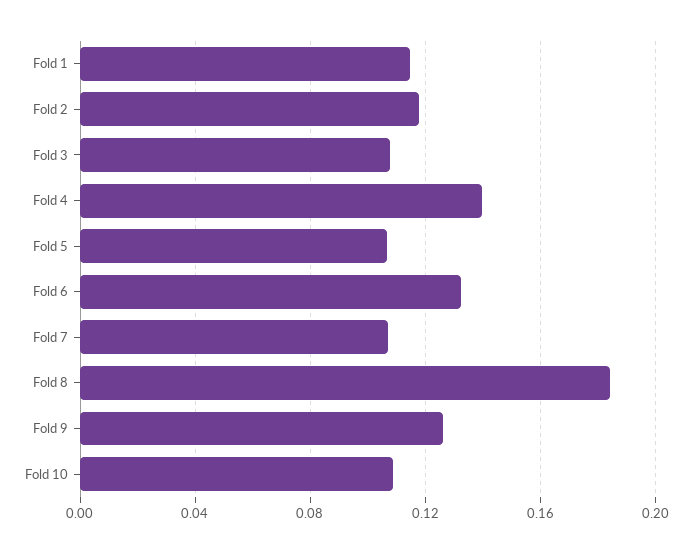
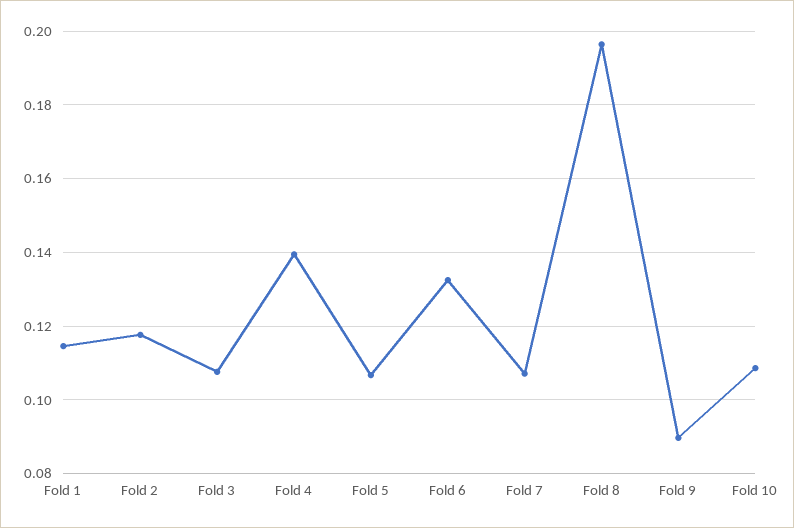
Fold 8: 0.185 -> 0.196
Fold 9: 0.125 -> 0.09

